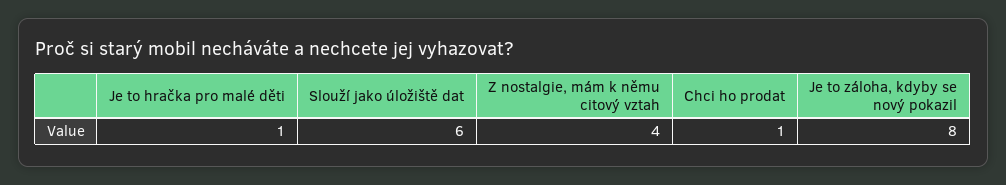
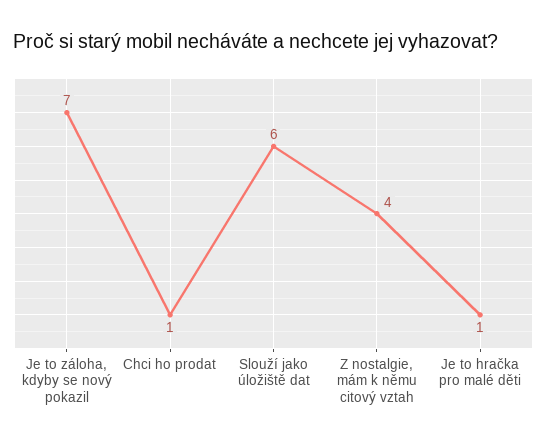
Je to záloha, kdyby se nový pokazil: 8 -> 7

